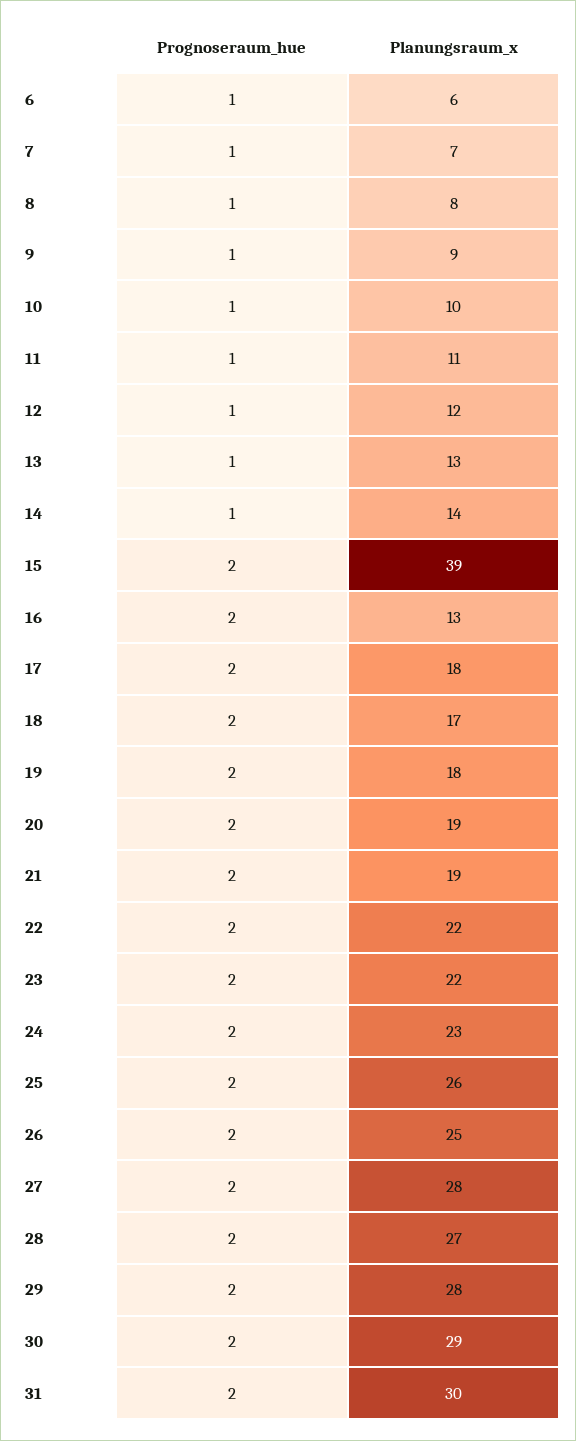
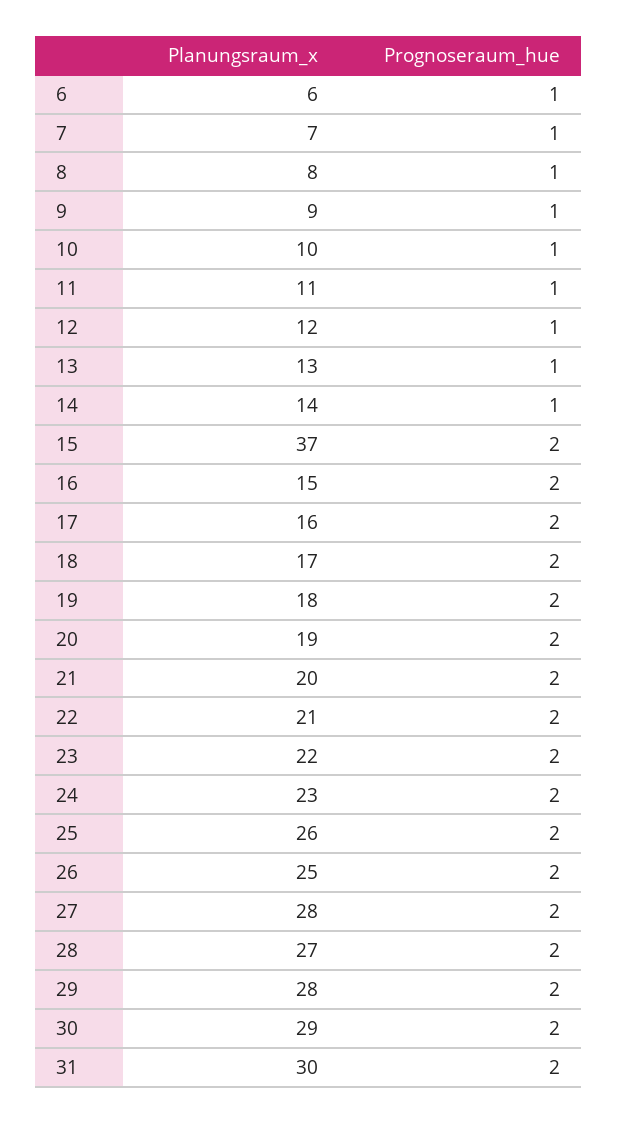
Planungsraum_x, 15: 39 -> 37
Planungsraum_x, 16: 13 -> 15
Planungsraum_x, 17: 18 -> 16
Planungsraum_x, 21: 19 -> 20
Planungsraum_x, 22: 22 -> 21

